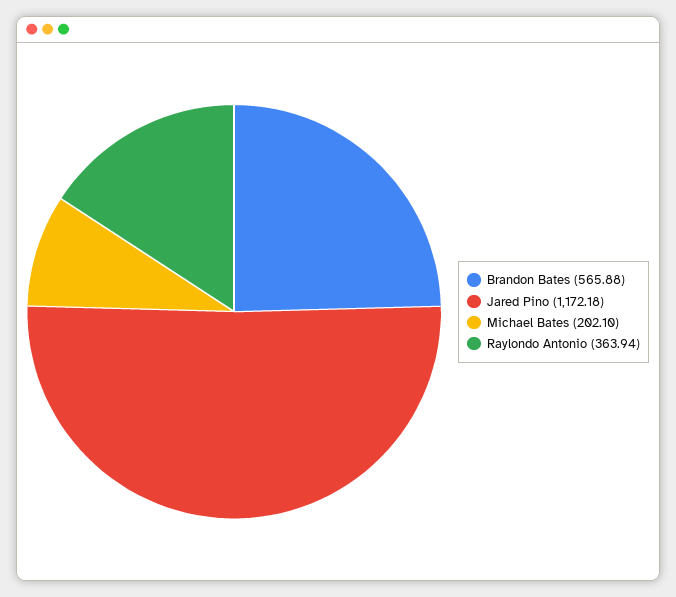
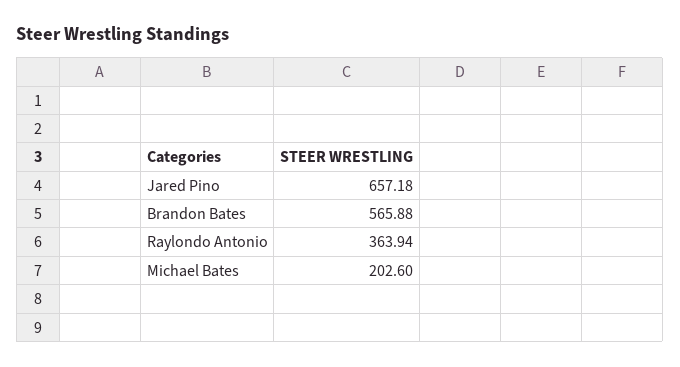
Jared Pino: 1172.18 -> 657.18
Michael Bates: 202.1 -> 202.6

